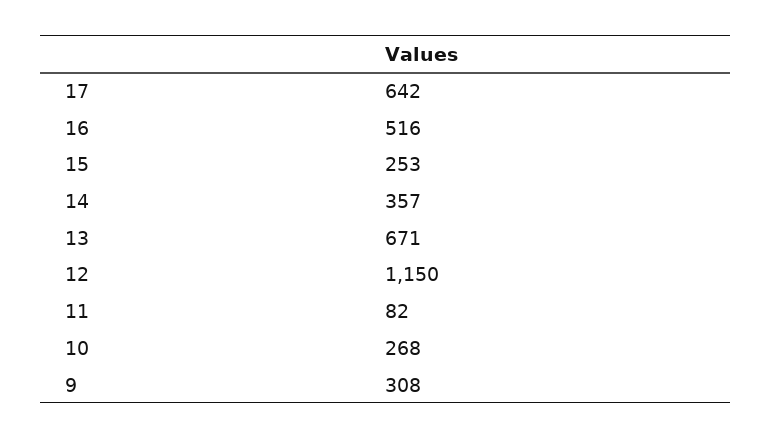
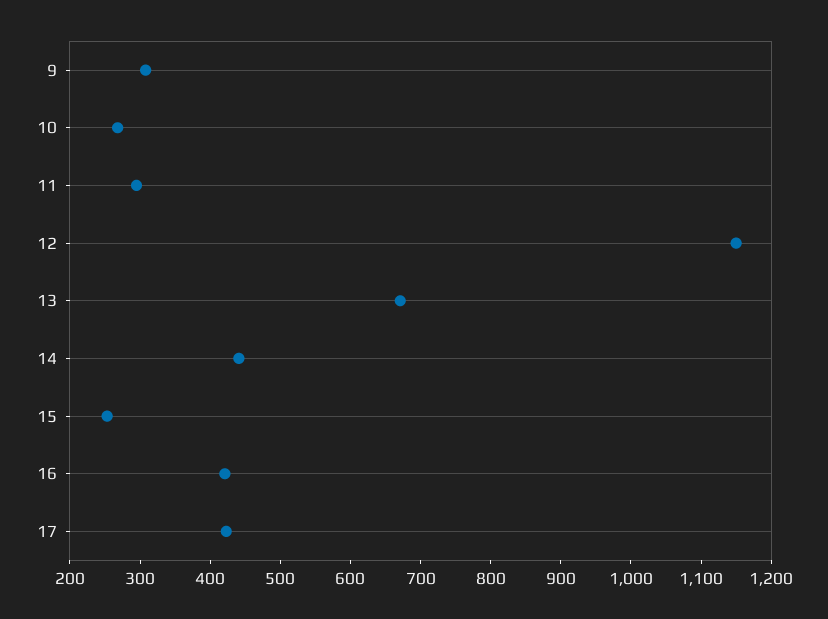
17: 642 -> 420
16: 516 -> 420
14: 357 -> 440
11: 82 -> 300

